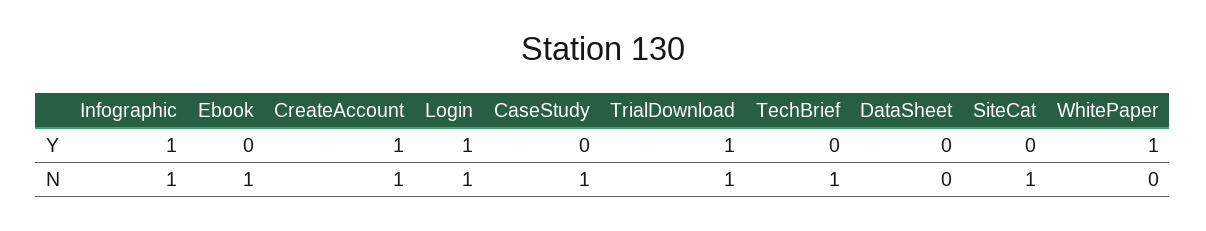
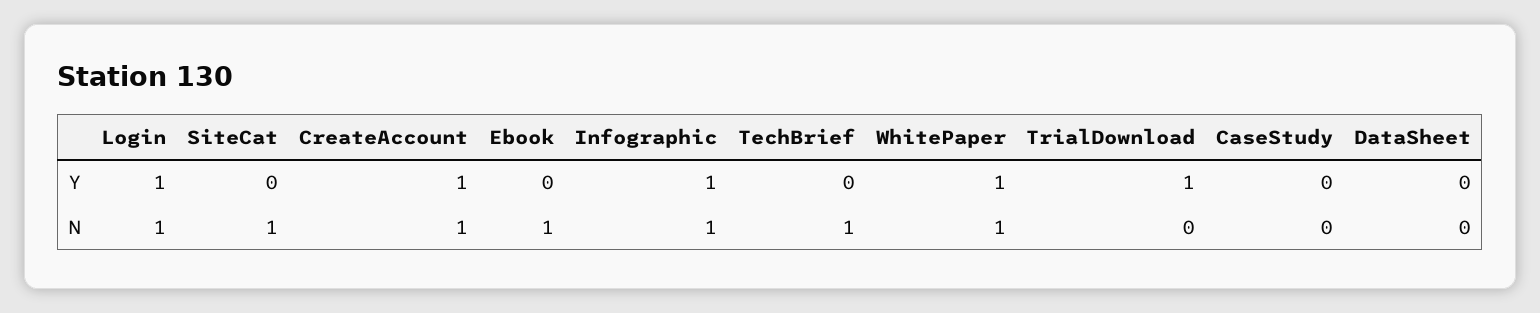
CaseStudy, N: 1 -> 0
TrialDownload, N: 1 -> 0
WhitePaper, N: 0 -> 1

